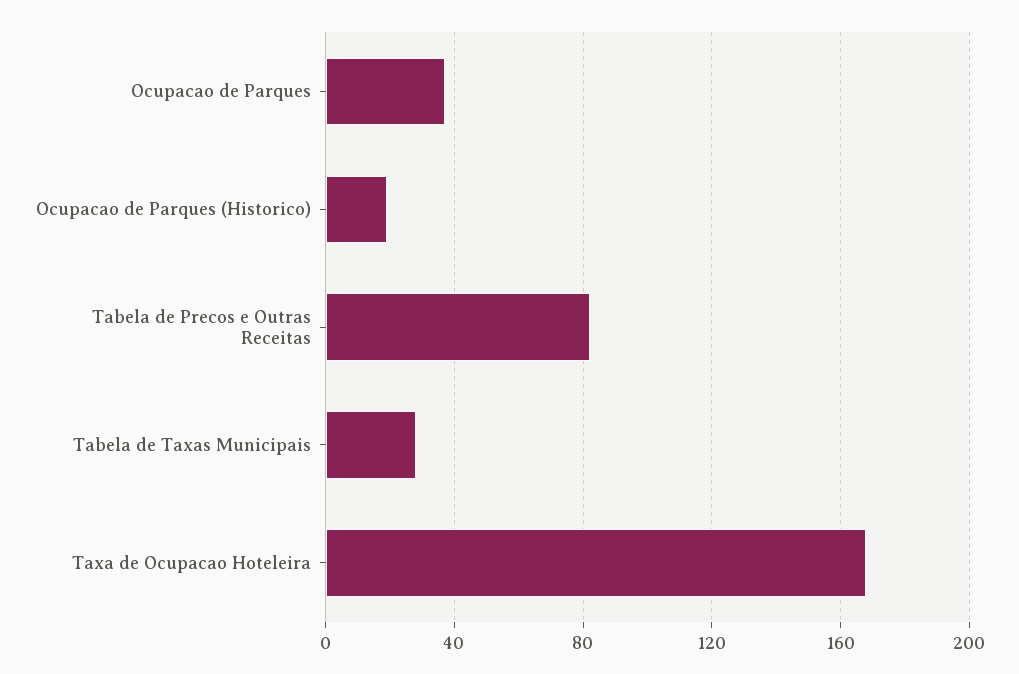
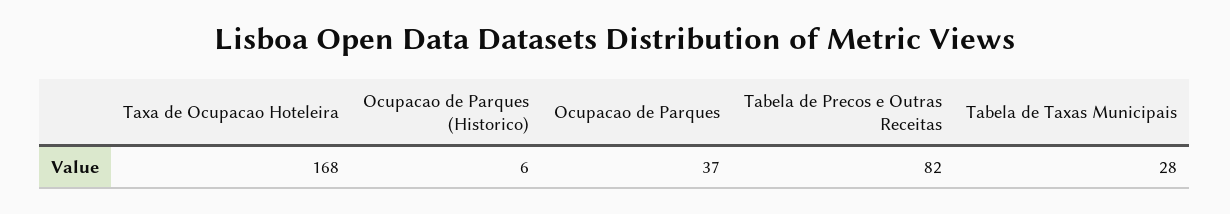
Ocupacao de Parques (Historico): 20 -> 6

